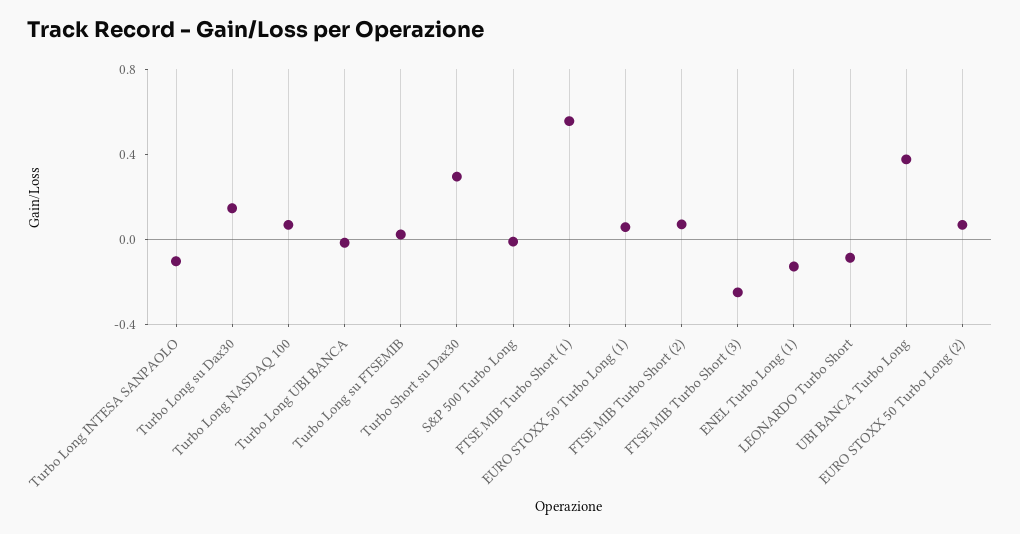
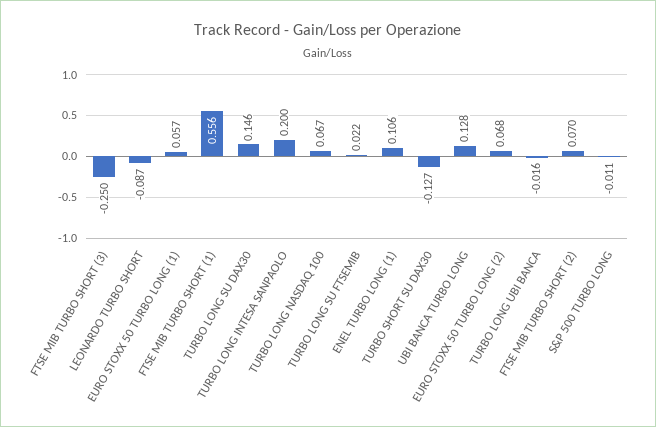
Turbo Long INTESA SANPAOLO: -0.1 -> 0.2
Turbo Short su Dax30: 0.3 -> -0.127
ENEL Turbo Long (1): -0.1 -> 0.106
UBI BANCA Turbo Long: 0.4 -> 0.128

